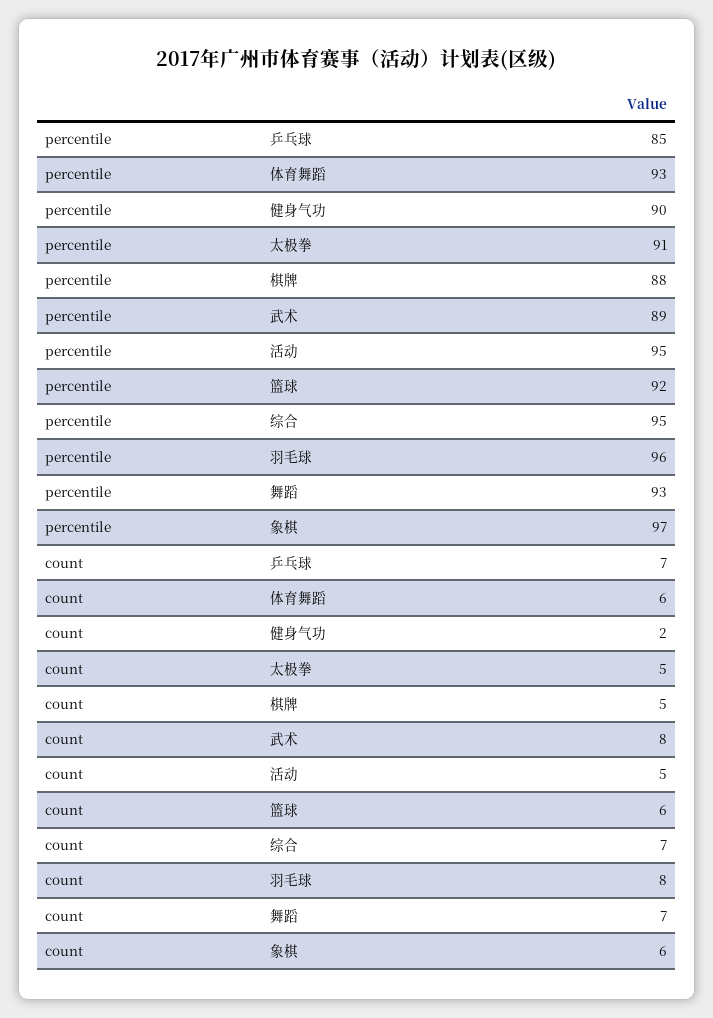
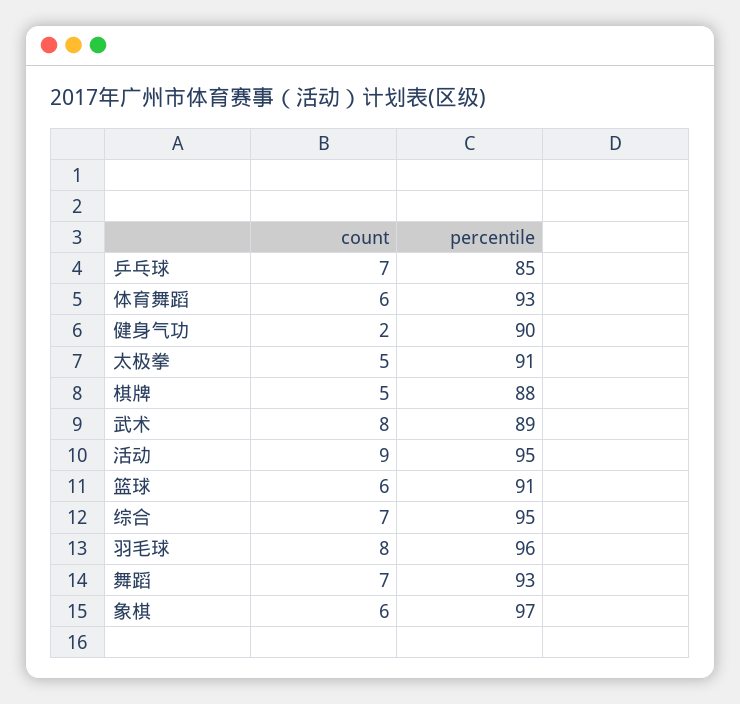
percentile, 篮球: 92 -> 91
count, 活动: 5 -> 9

